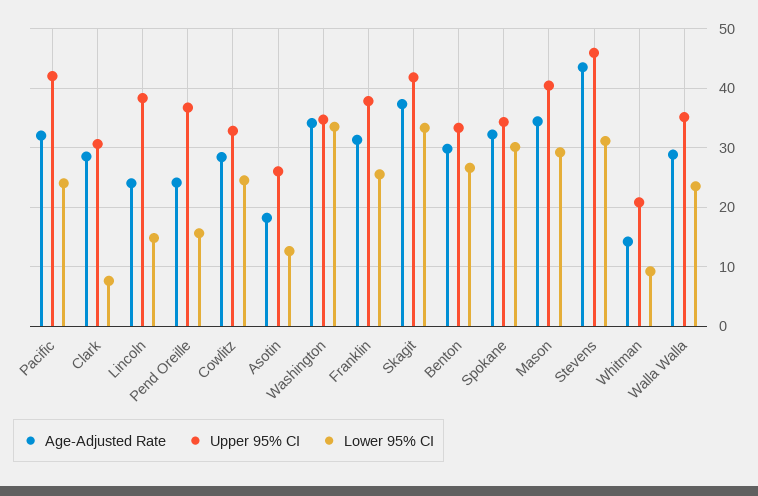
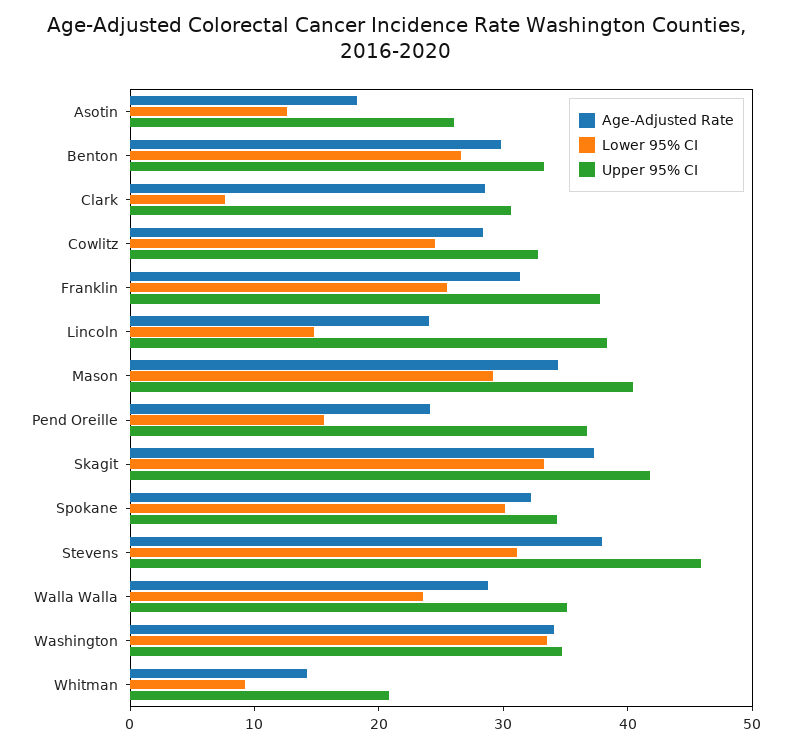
Age-Adjusted Rate, Pacific: 32 -> none
Upper 95% CI, Pacific: 42 -> none
Lower 95% CI, Pacific: 24 -> none
Age-Adjusted Rate, Stevens: 44 -> 38

